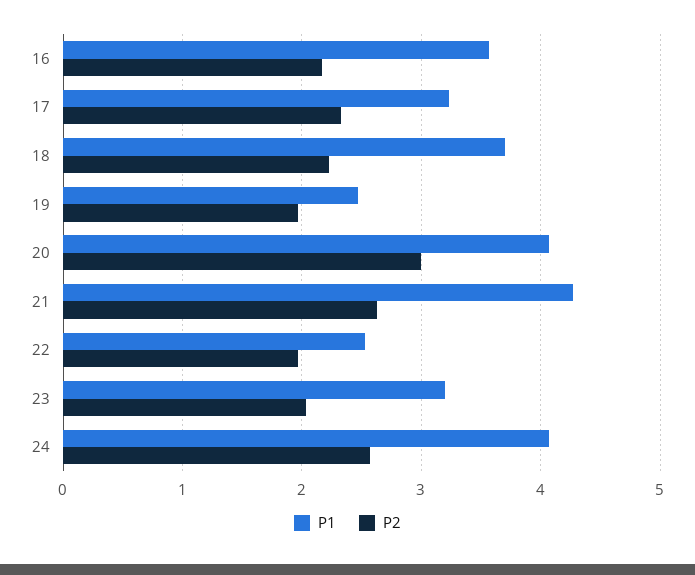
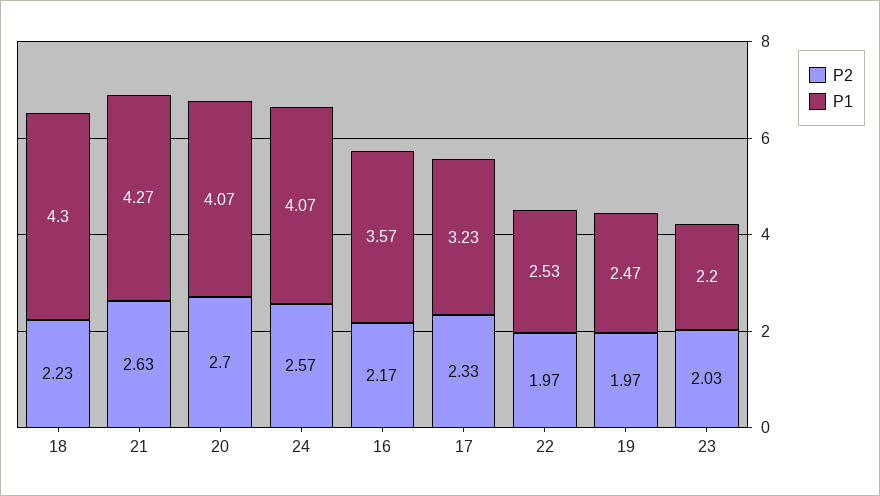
P1, 18: 3.7 -> 4.3
P2, 20: 3 -> 2.7
P1, 23: 3.2 -> 2.2

